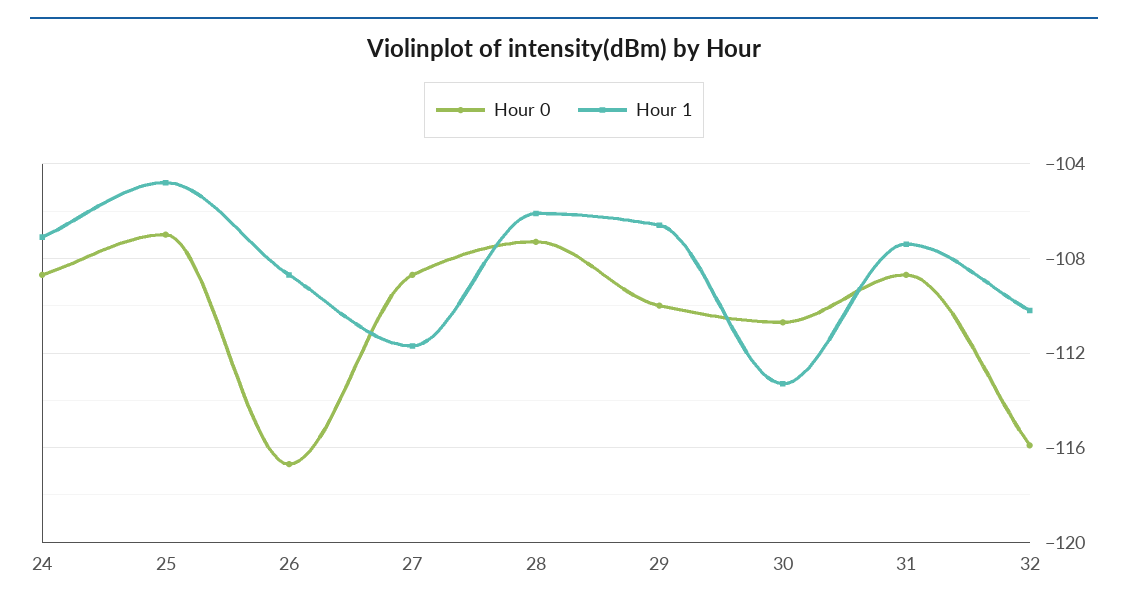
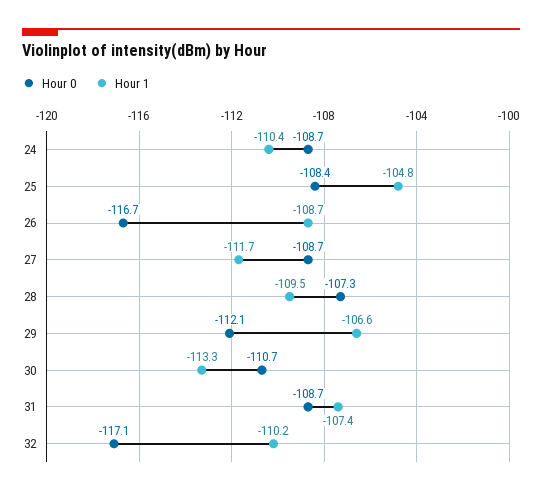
Hour 1, 24: -107 -> -110.4
Hour 0, 25: -107 -> -108.4
Hour 1, 28: -106 -> -109.5
Hour 0, 29: -110 -> -112.1
Hour 0, 32: -116 -> -117.1

